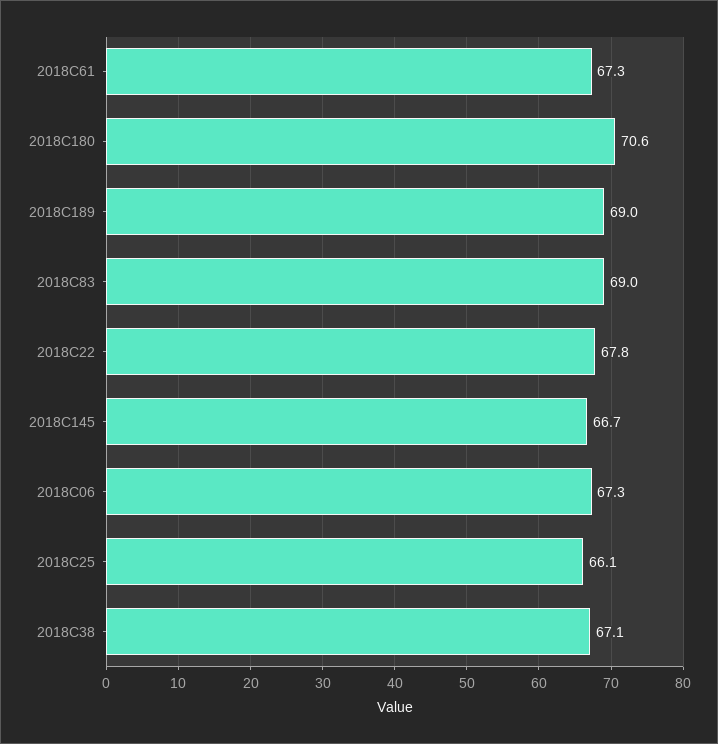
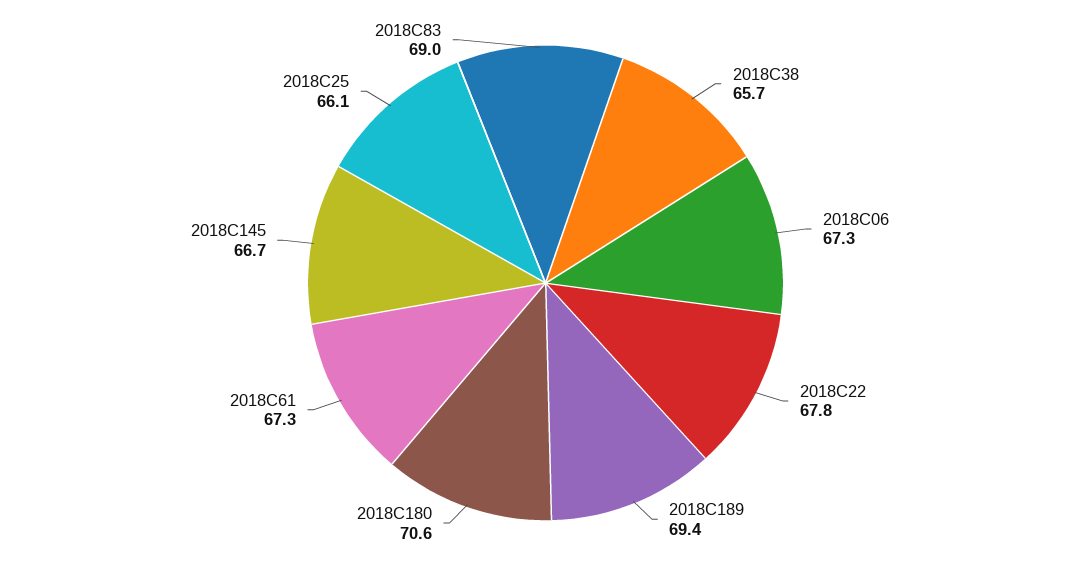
2018C189: 69 -> 69.4
2018C38: 67.1 -> 65.7

